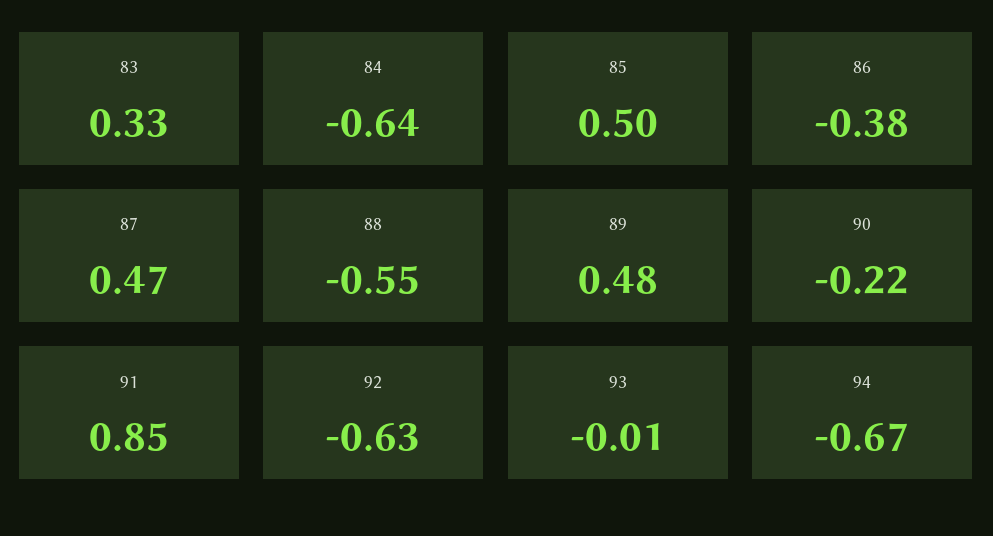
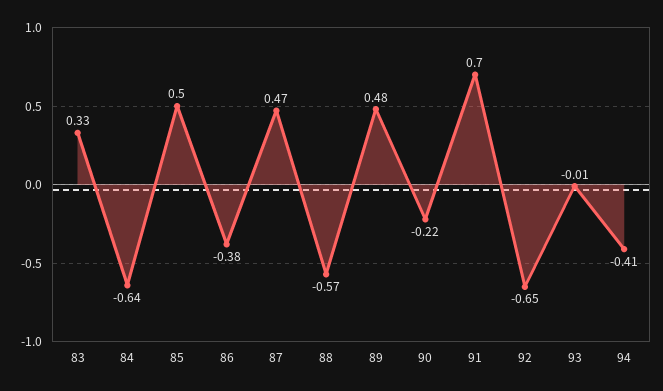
88: -0.55 -> -0.57
91: 0.85 -> 0.7
92: -0.63 -> -0.65
94: -0.67 -> -0.41

